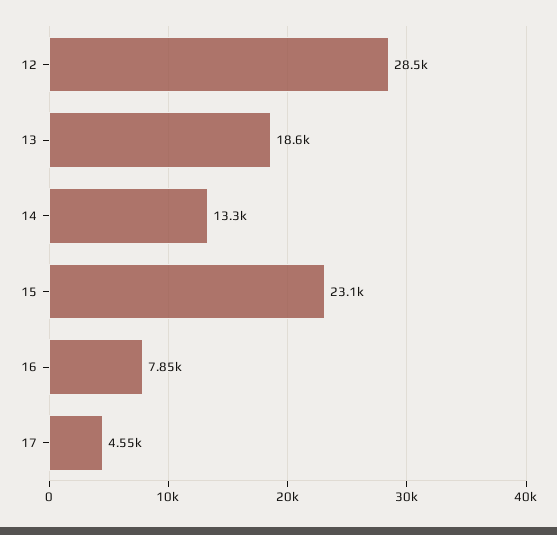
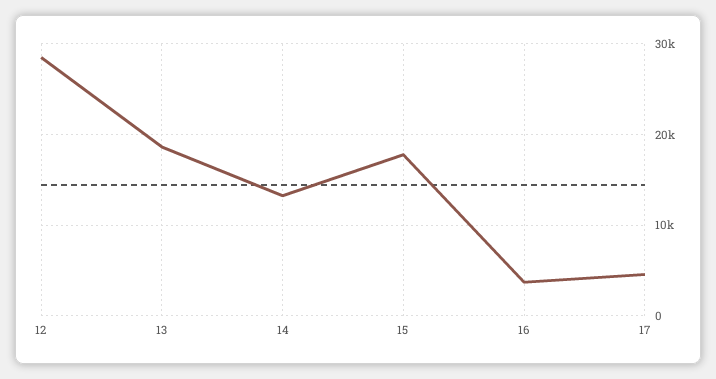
15: 23100 -> 18000
16: 7850 -> 4000

